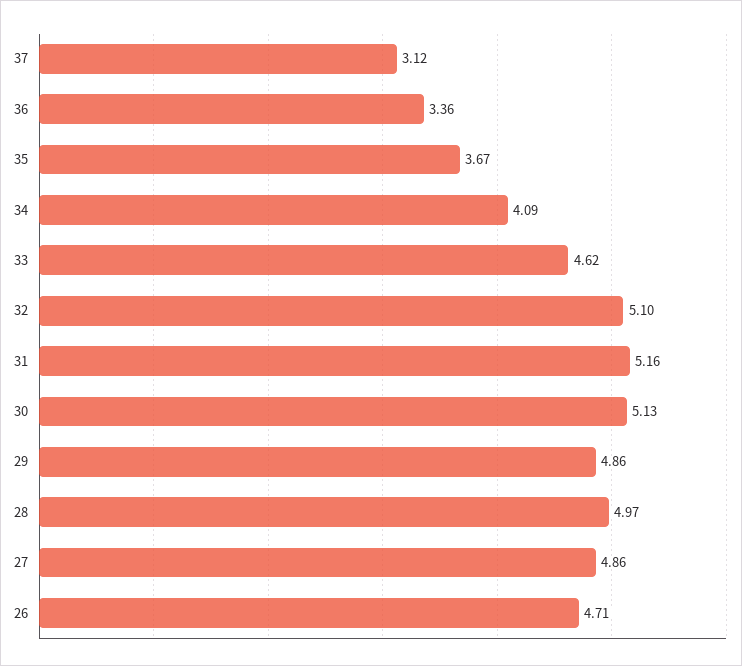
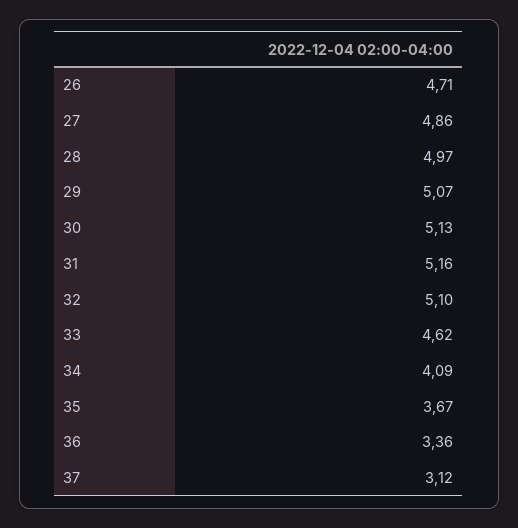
29: 4.86 -> 5.07

